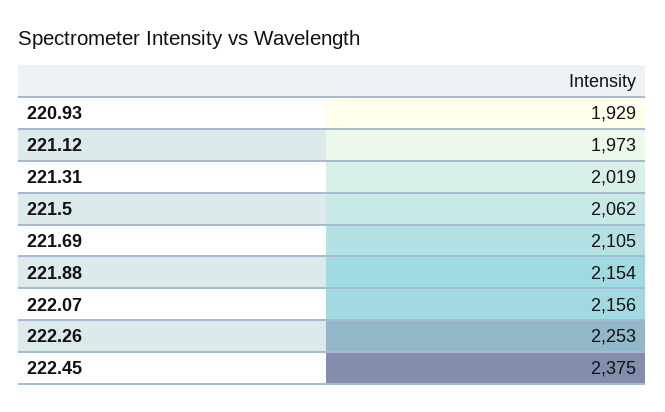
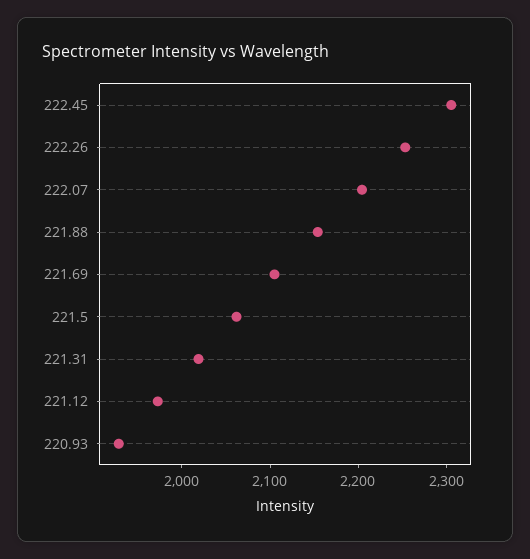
222.07: 2156 -> 2200
222.45: 2375 -> 2300

